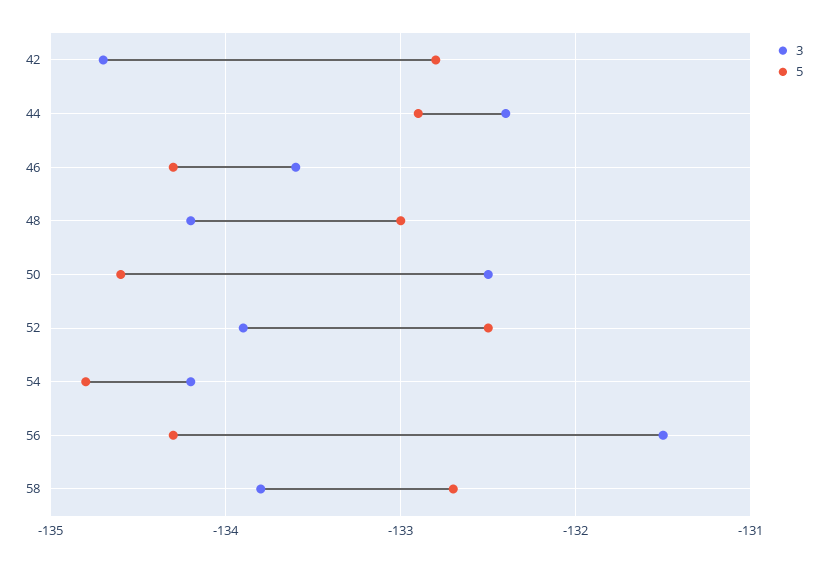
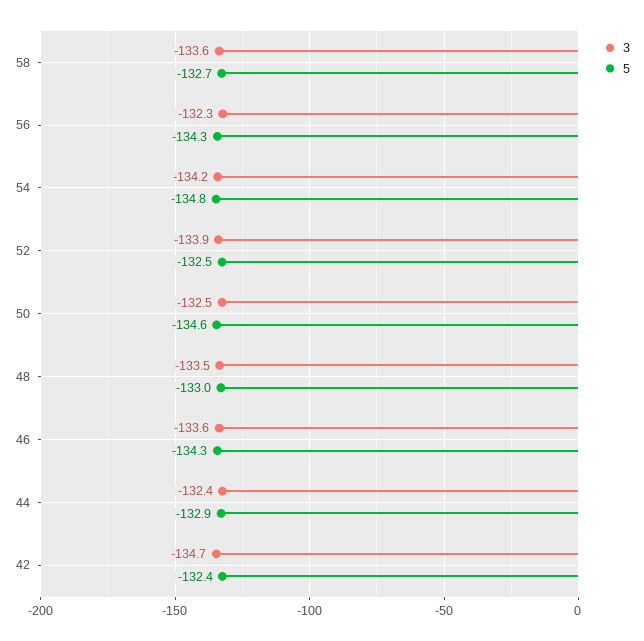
5, 42: -132.8 -> -132.4
3, 48: -134.2 -> -133.5
3, 56: -131.5 -> -132.3
3, 58: -133.8 -> -133.6

